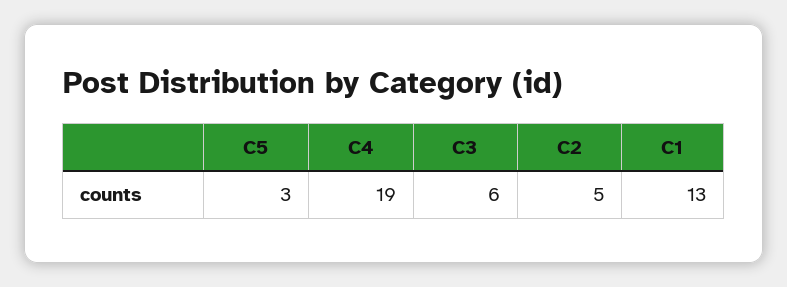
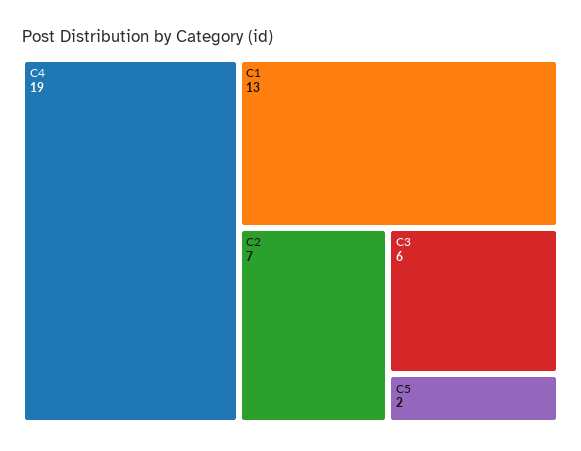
C5: 3 -> 2
C2: 5 -> 7

